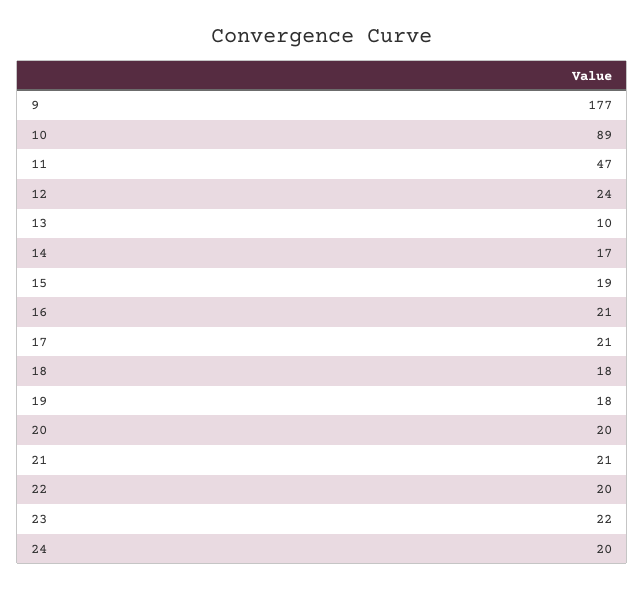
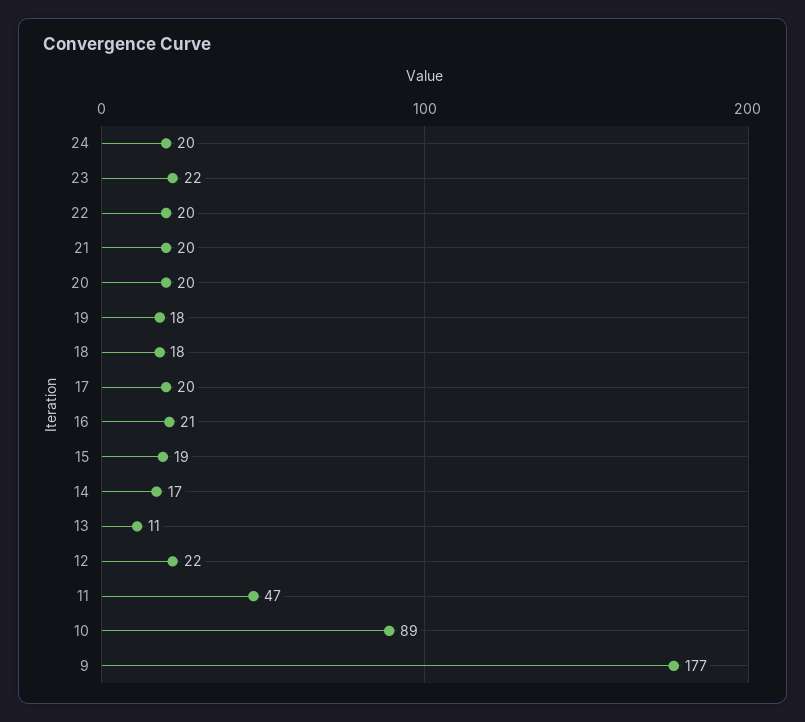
12: 24 -> 22
13: 10 -> 11
17: 21 -> 20
21: 21 -> 20

